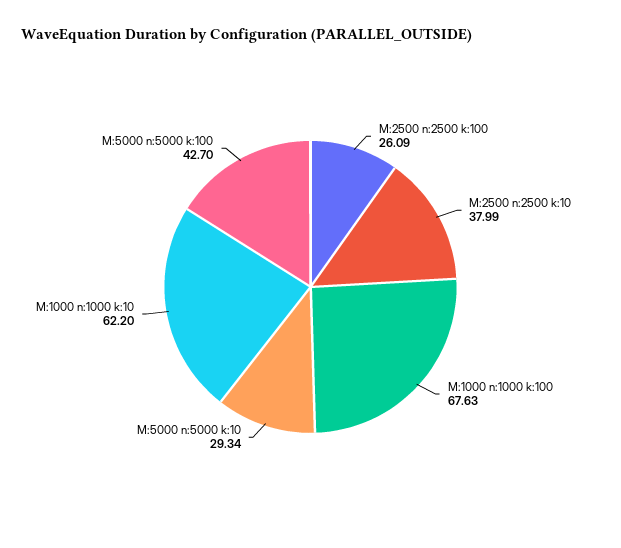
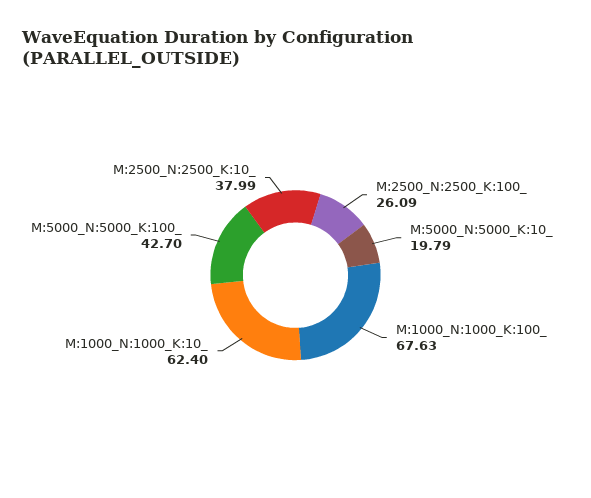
M:5000 n:5000 k:10: 29.34 -> 19.79
M:1000 n:1000 k:10: 62.2 -> 62.4

